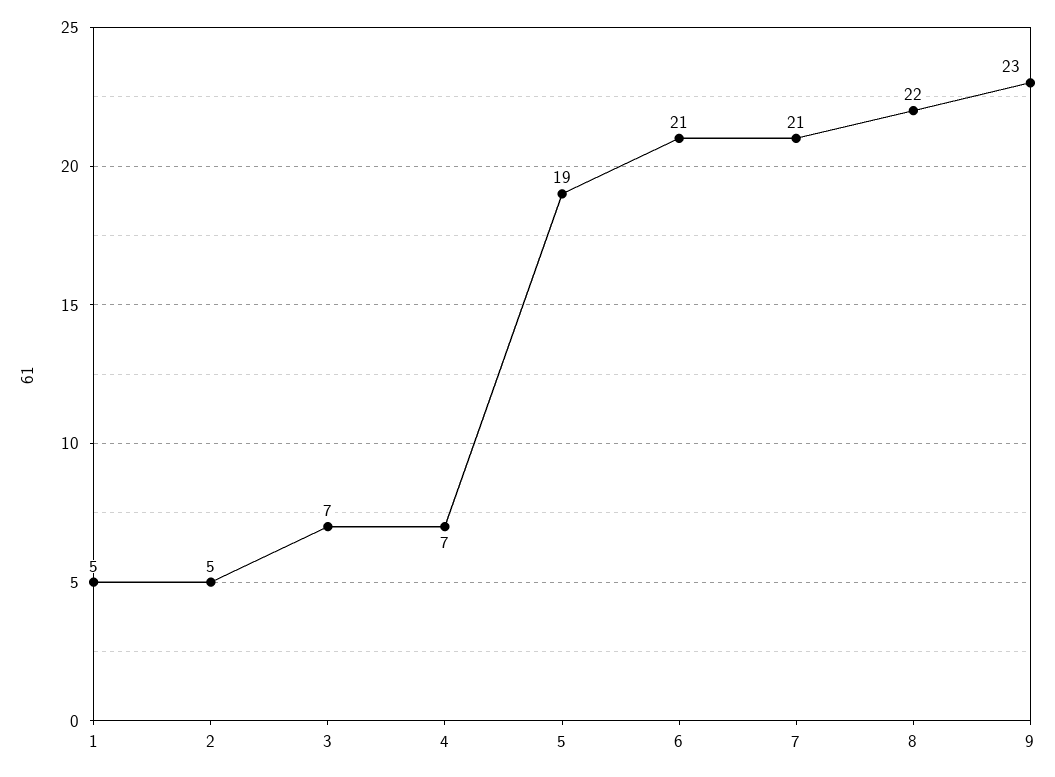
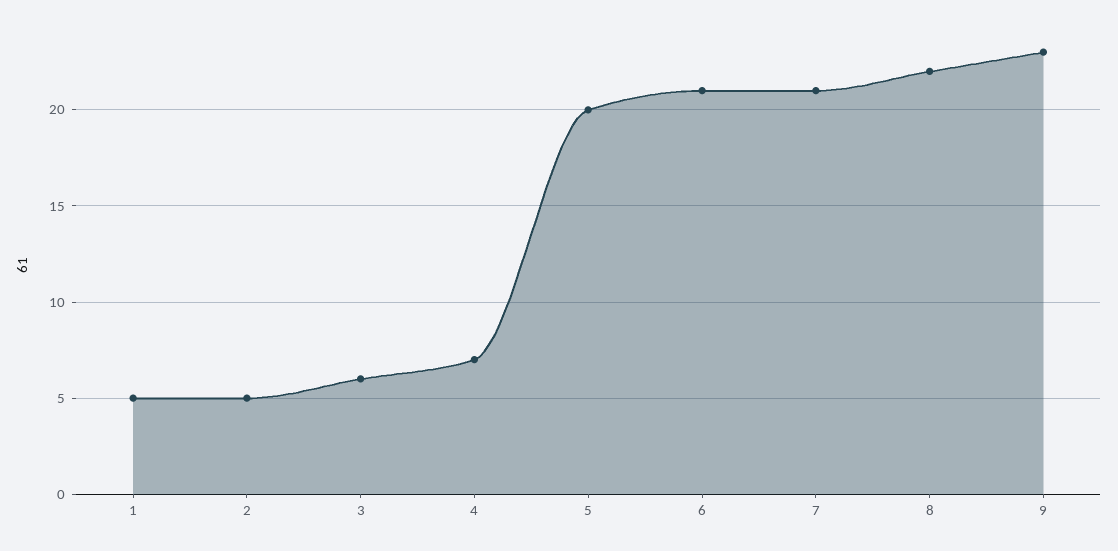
3: 7 -> 6
5: 19 -> 20

